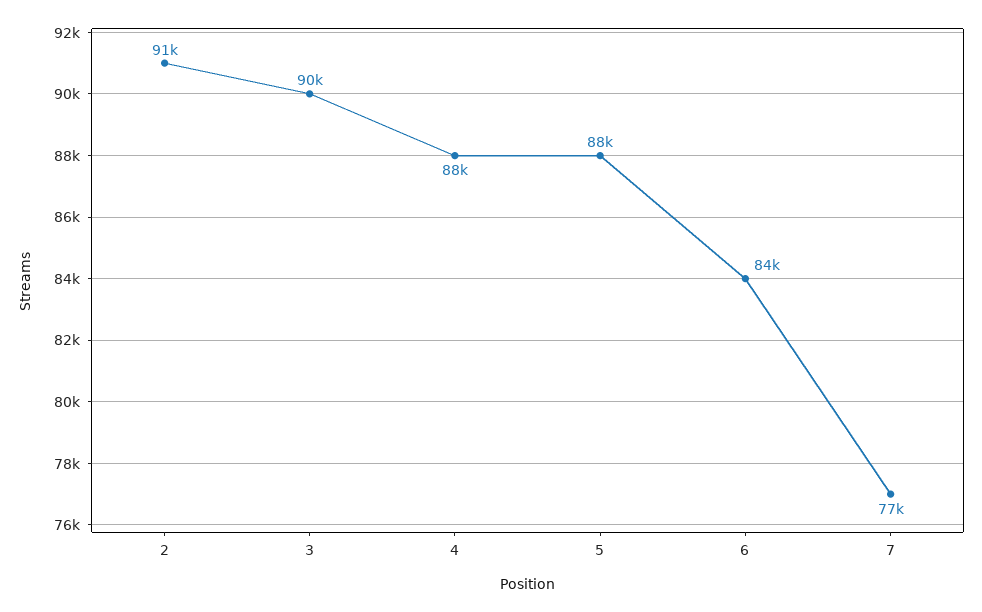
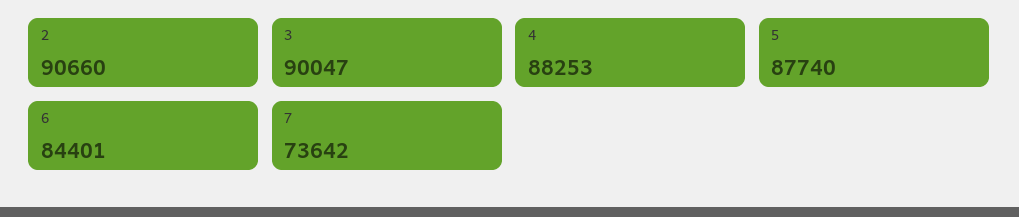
7: 77000 -> 73642

